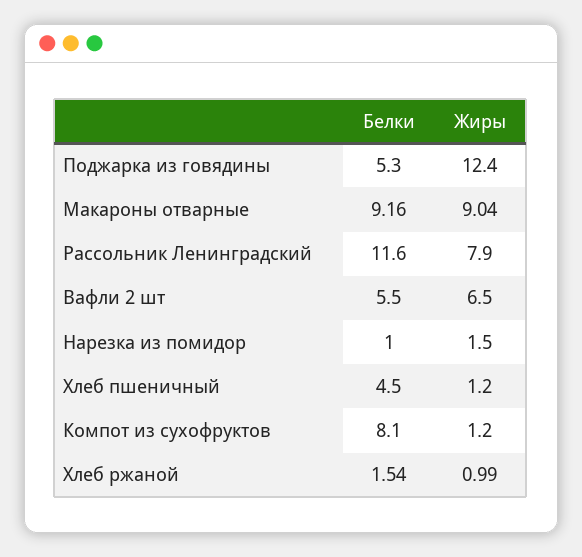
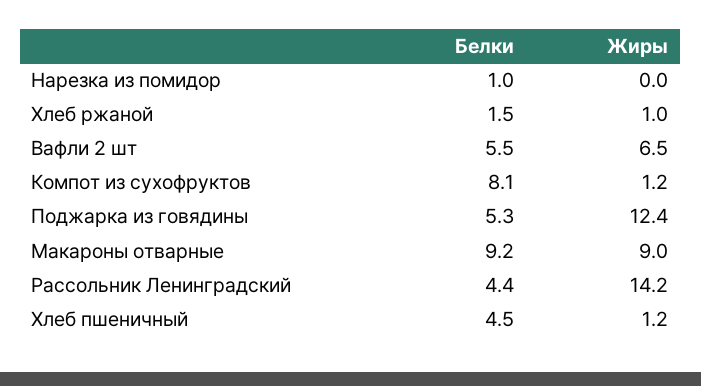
Белки, Рассольник Ленинградский: 11.6 -> 4.4
Жиры, Рассольник Ленинградский: 7.9 -> 14.2
Жиры, Нарезка из помидор: 1.5 -> 0

